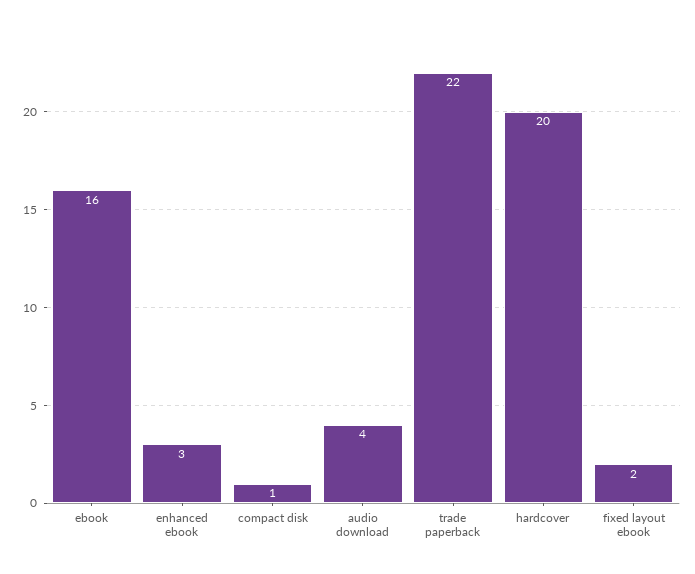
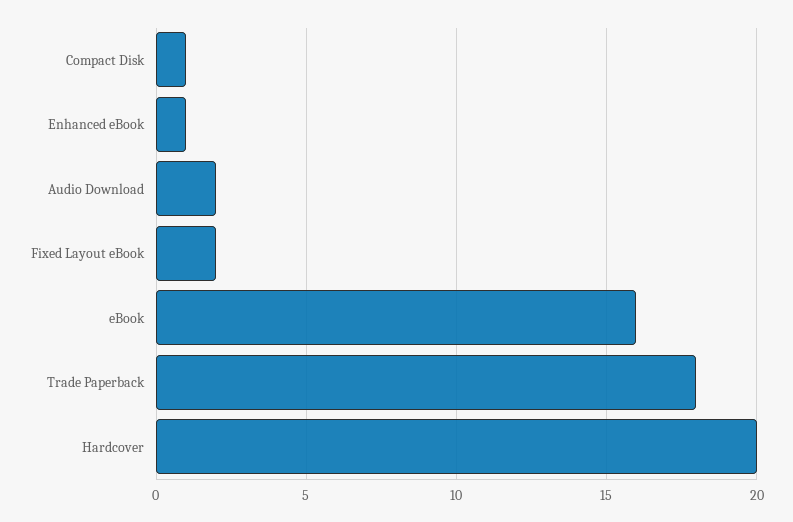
enhanced ebook: 3 -> 1
audio download: 4 -> 2
trade paperback: 22 -> 18

